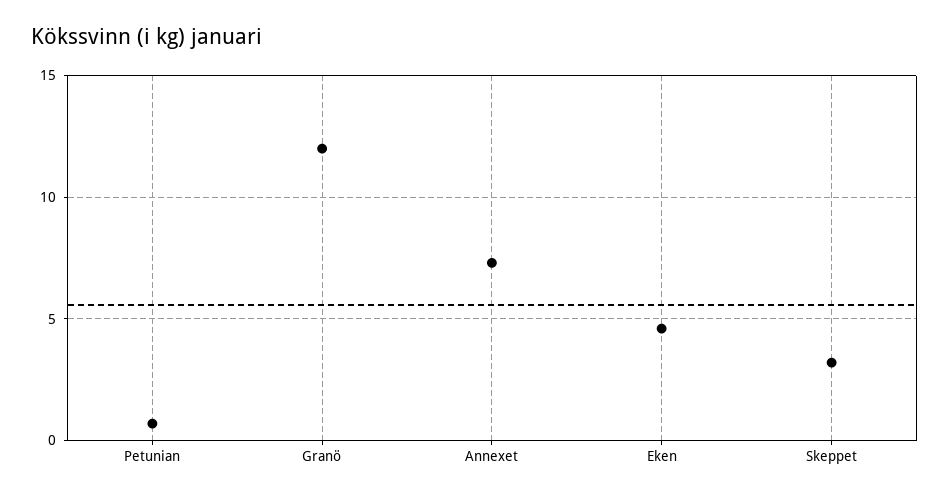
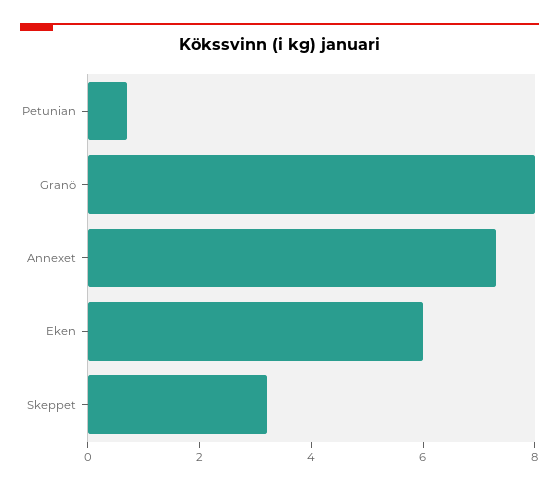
Granö: 12 -> 8
Eken: 4.5 -> 6

